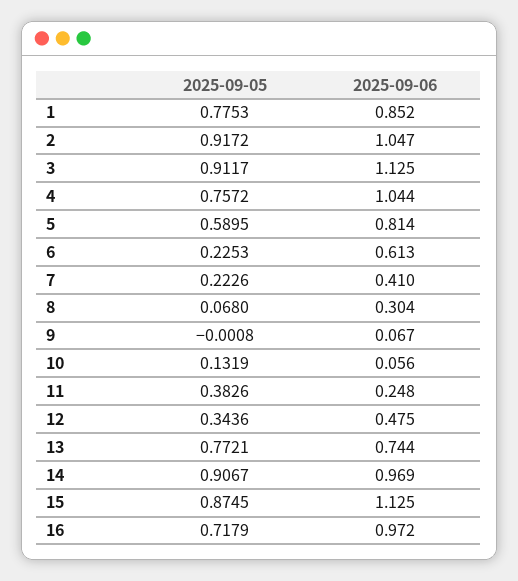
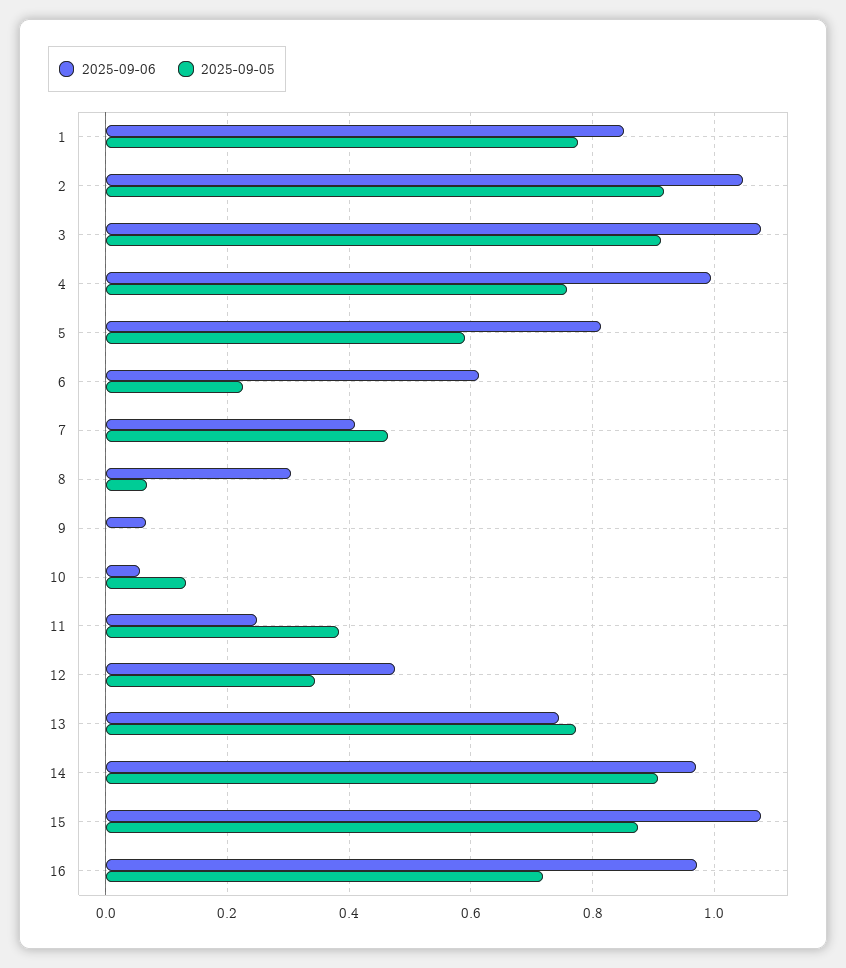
2025-09-06, 3: 1.125 -> 1.08
2025-09-06, 4: 1.044 -> 1
2025-09-05, 7: 0.2226 -> 0.46
2025-09-06, 15: 1.125 -> 1.08

